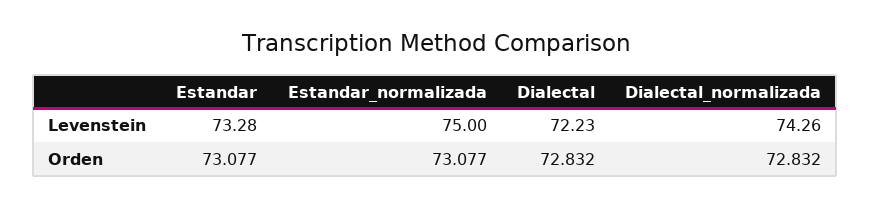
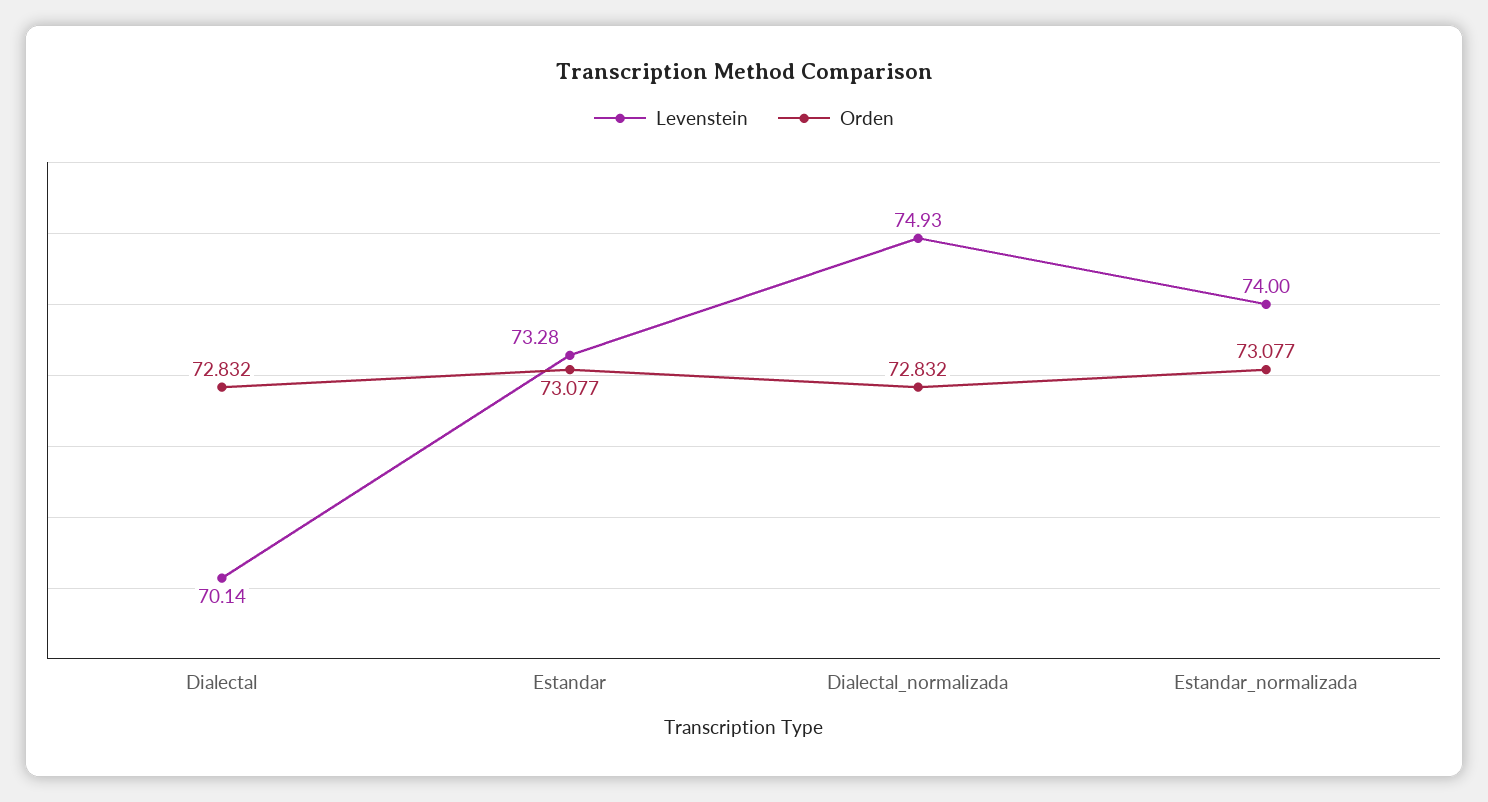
Levenstein, Estandar_normalizada: 75 -> 74
Levenstein, Dialectal: 72.23 -> 70.14
Levenstein, Dialectal_normalizada: 74.26 -> 74.93

